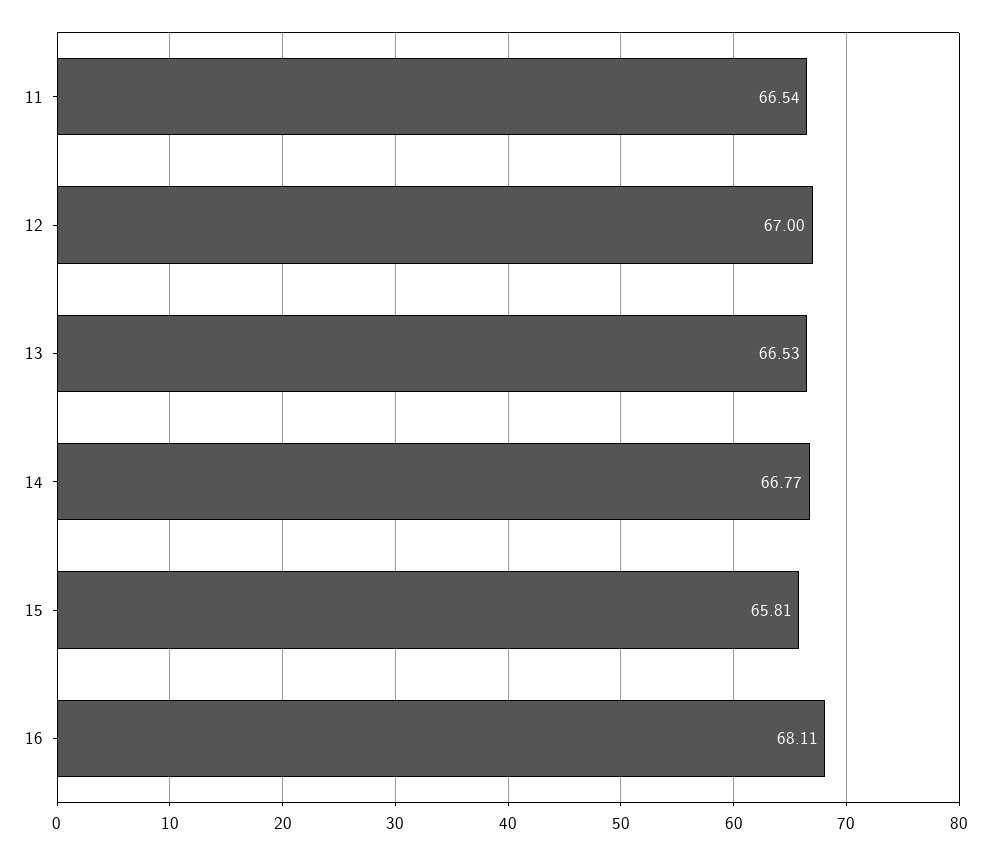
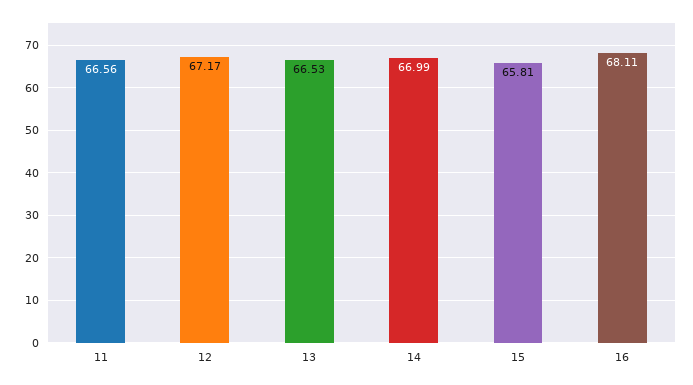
11: 66.54 -> 66.56
12: 67 -> 67.17
14: 66.77 -> 66.99

